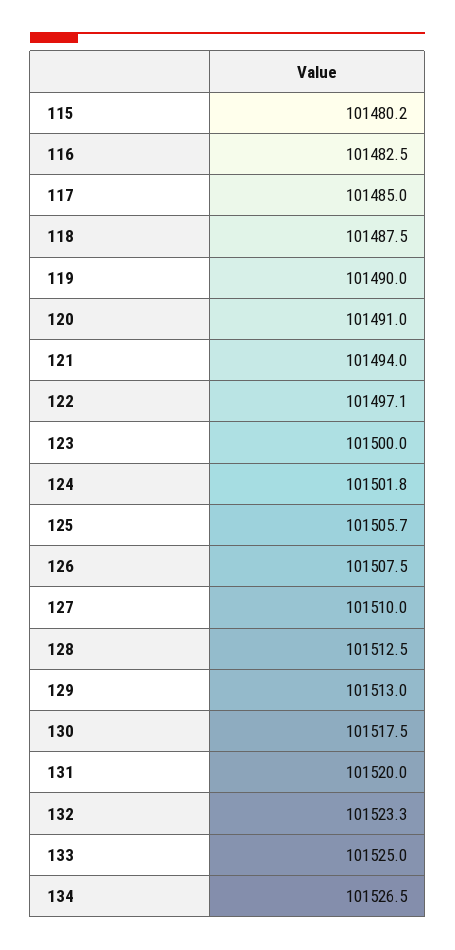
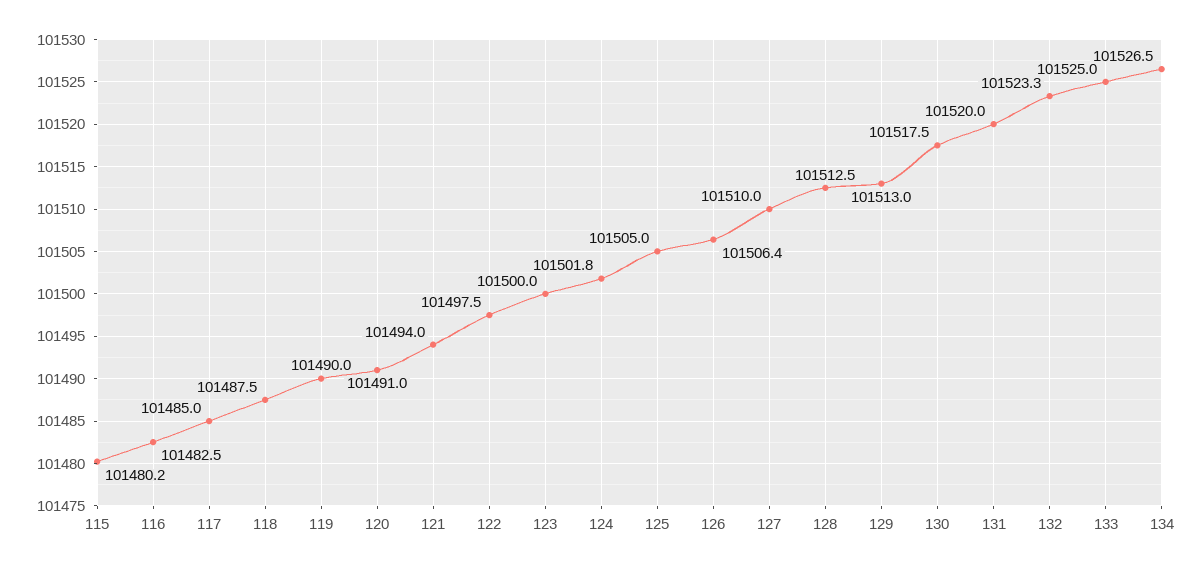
122: 101497.1 -> 101497.5
125: 101505.7 -> 101505
126: 101507.5 -> 101506.4

